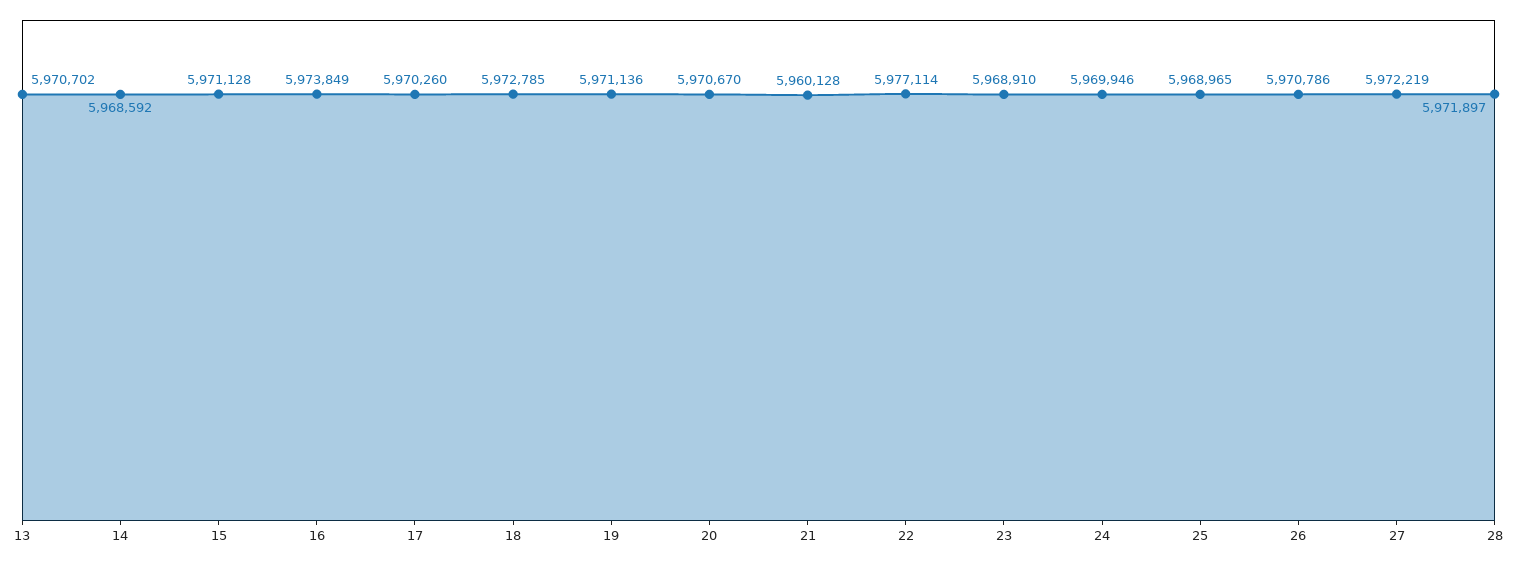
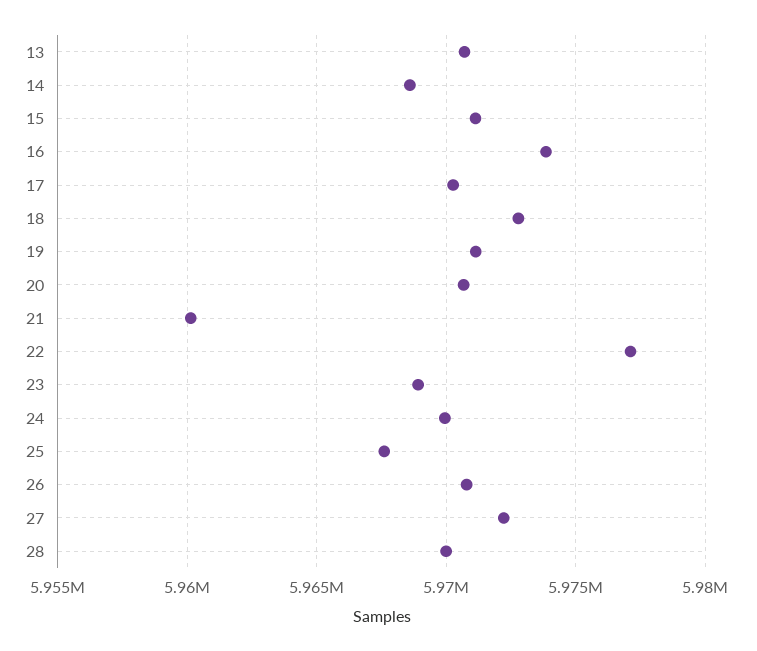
25: 5968965 -> 5967500
28: 5971897 -> 5970000

